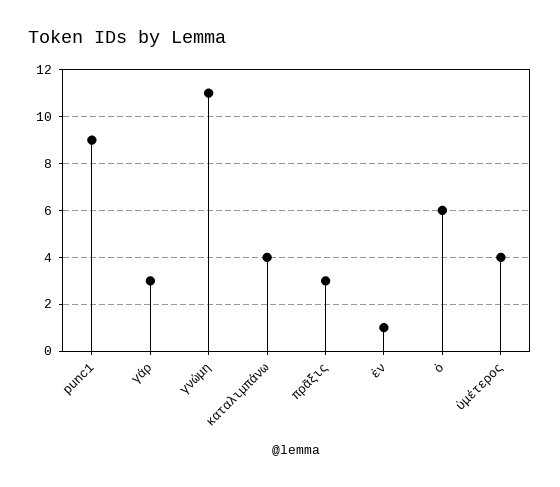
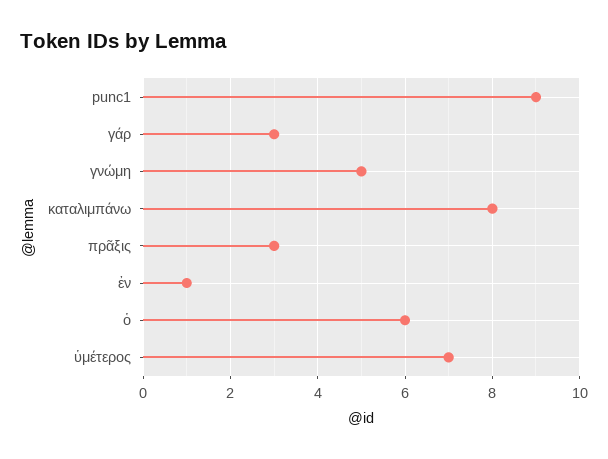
γνώμη: 11 -> 5
καταλιμπάνω: 4 -> 8
ὑμέτερος: 4 -> 7

